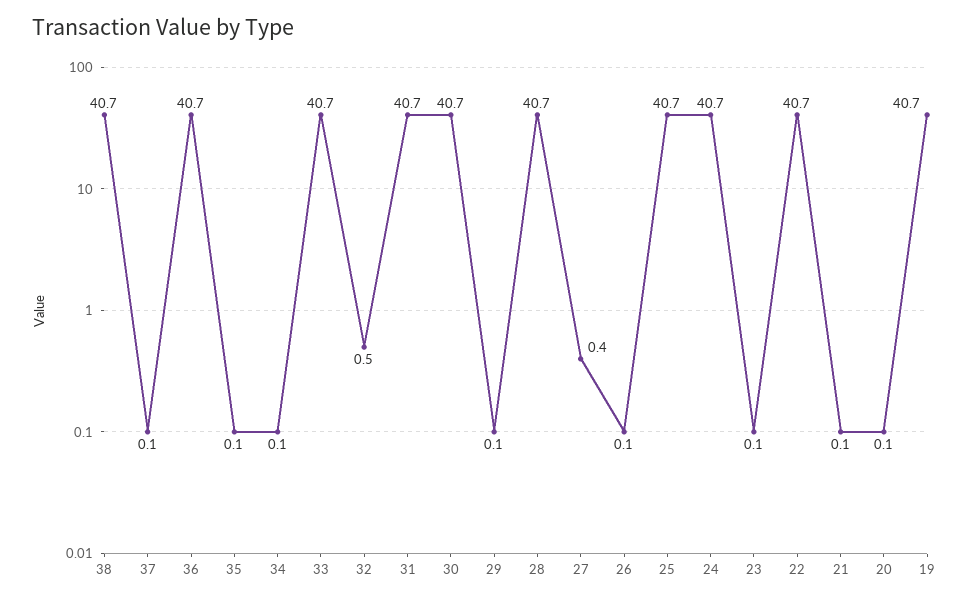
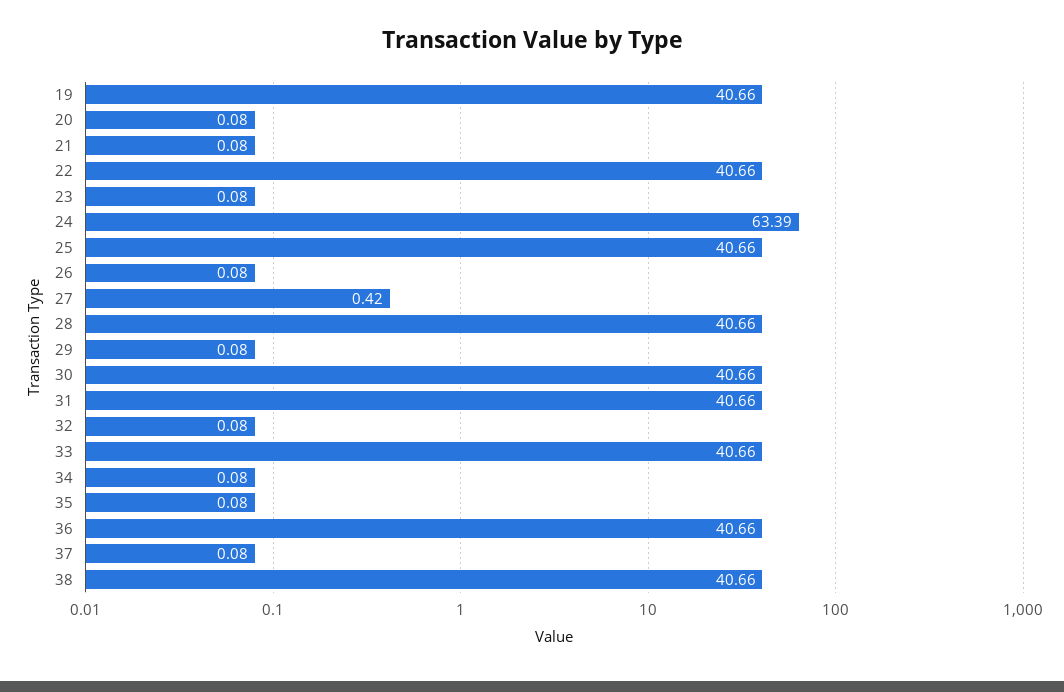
32: 0.5 -> 0.08
24: 40.7 -> 63.39

